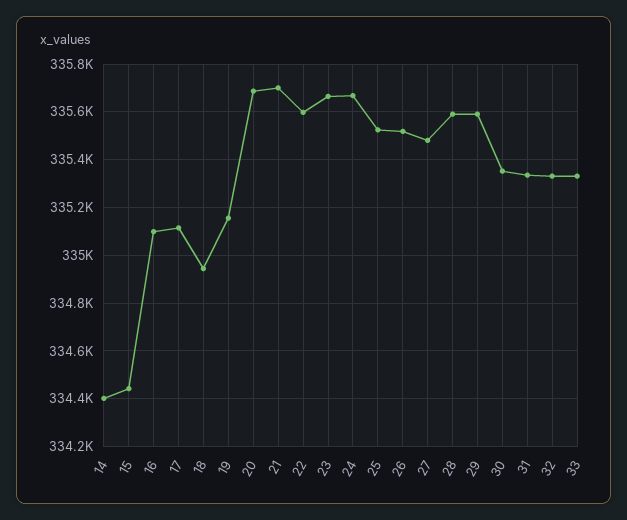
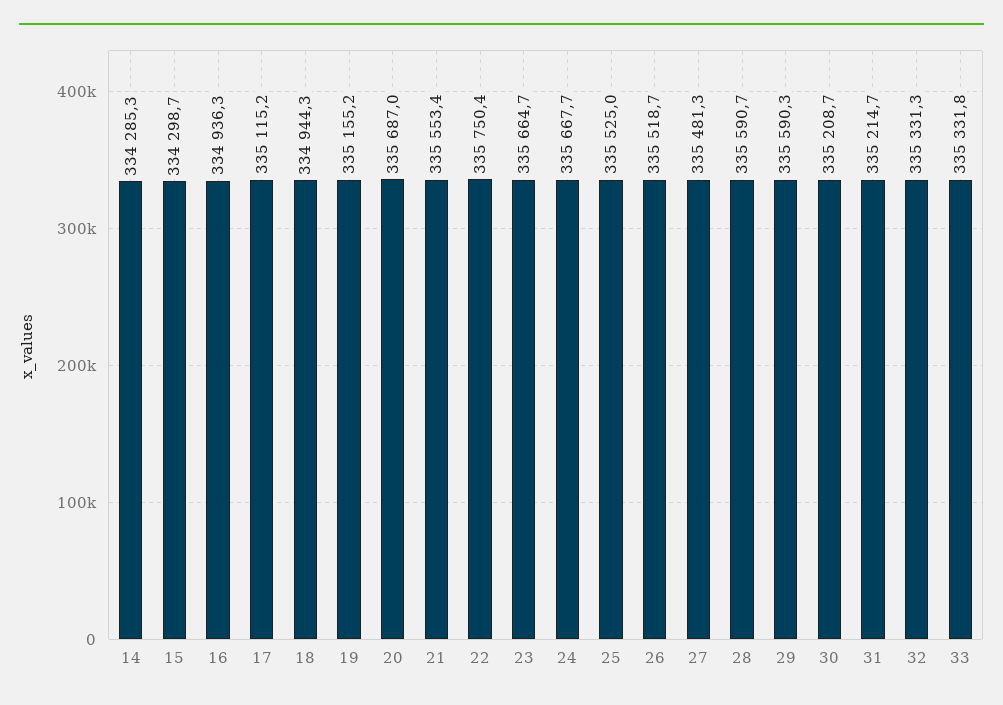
14: 334400 -> 334285.3
15: 334450 -> 334298.7
16: 335100 -> 334936.3
21: 335700 -> 335553.4
22: 335600 -> 335750.4
30: 335350 -> 335208.7
31: 335350 -> 335214.7

